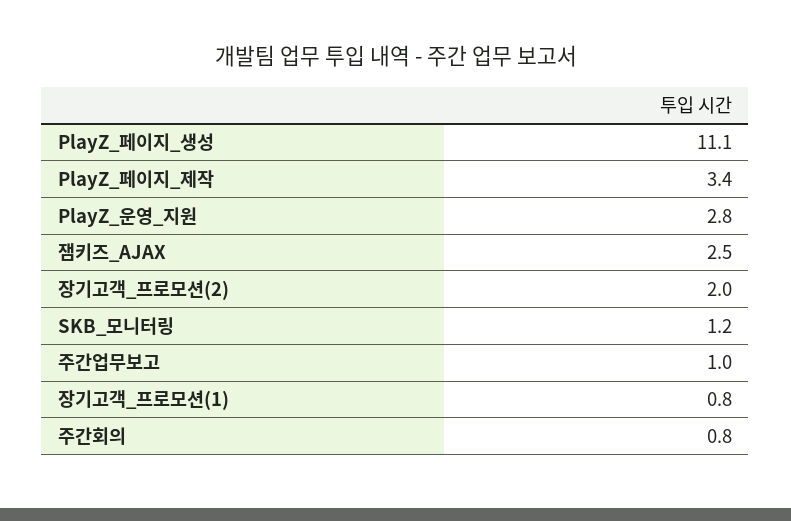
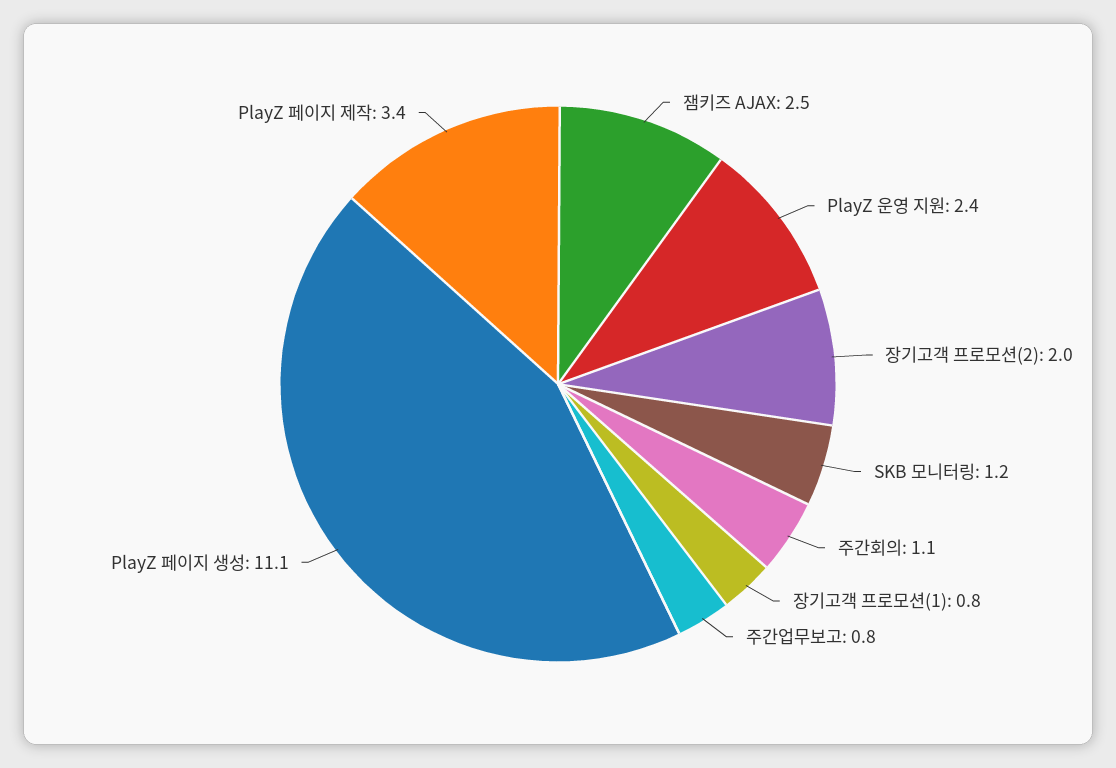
PlayZ_운영_지원: 2.8 -> 2.4
주간업무보고: 1 -> 0.8
주간회의: 0.8 -> 1.1

